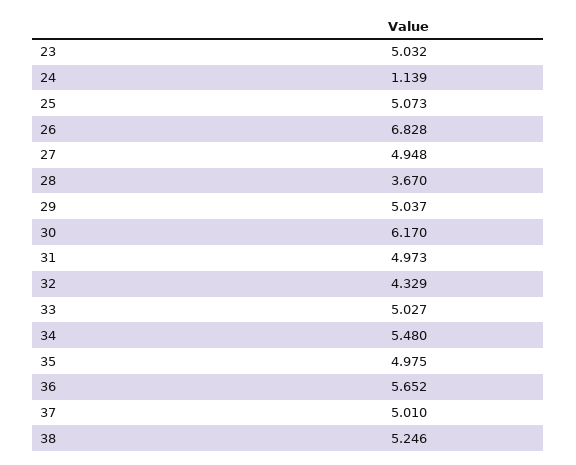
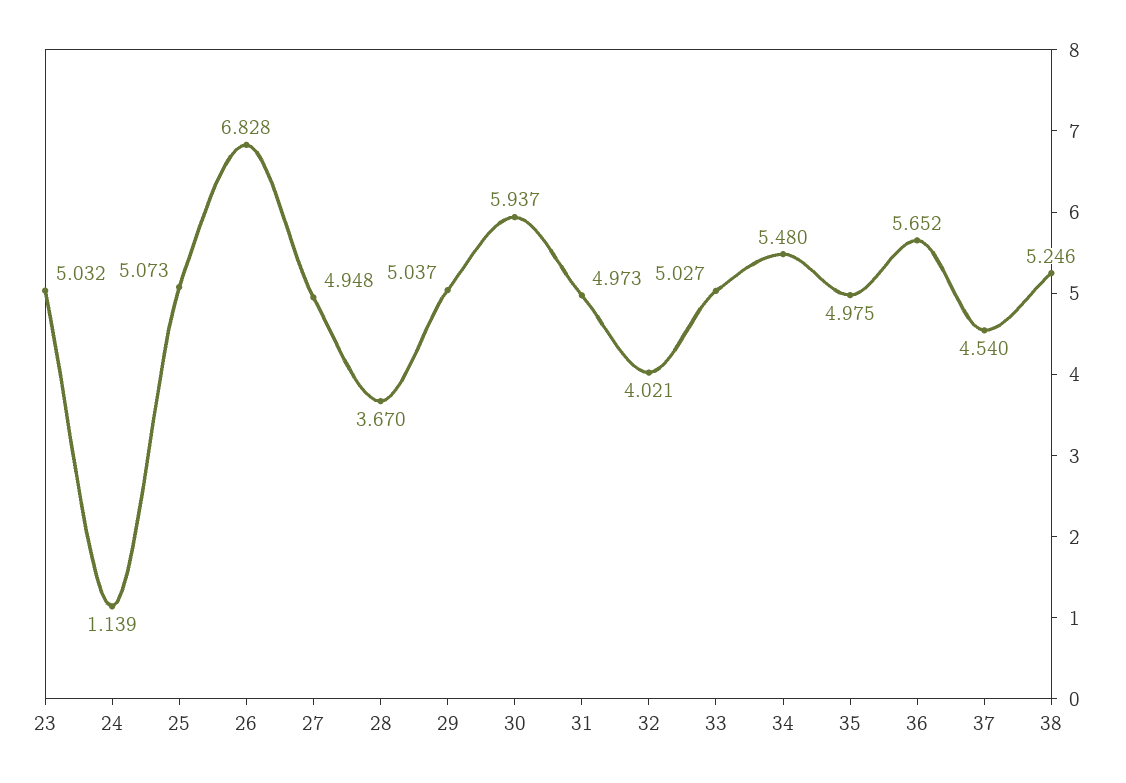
30: 6.17 -> 5.937
32: 4.329 -> 4.021
37: 5.01 -> 4.54

